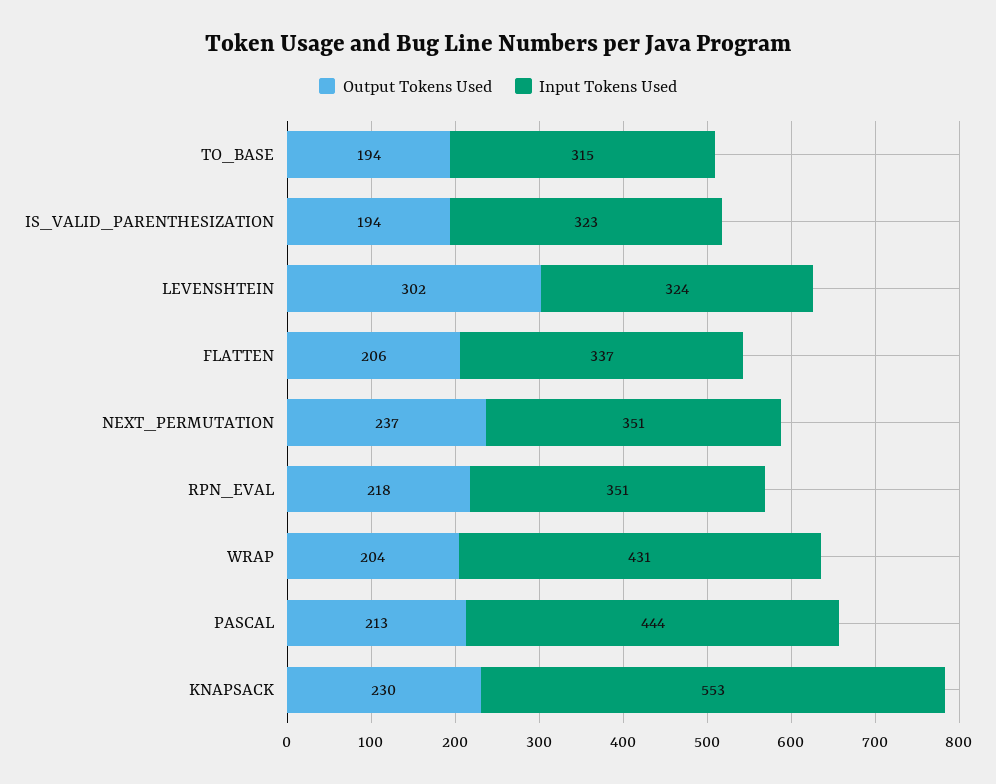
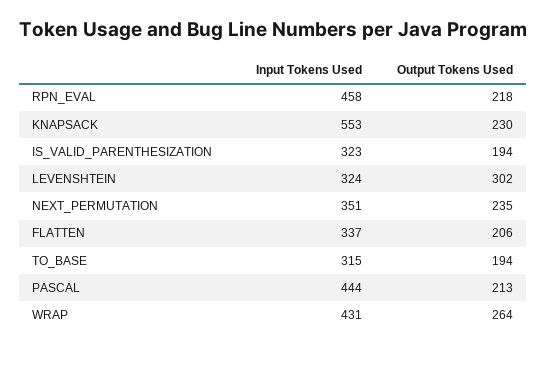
Output Tokens Used, NEXT_PERMUTATION: 237 -> 235
Input Tokens Used, RPN_EVAL: 351 -> 458
Output Tokens Used, WRAP: 204 -> 264

